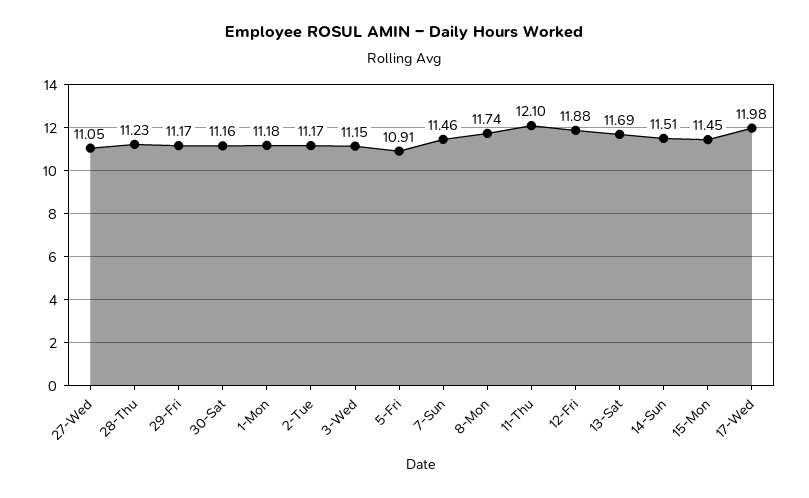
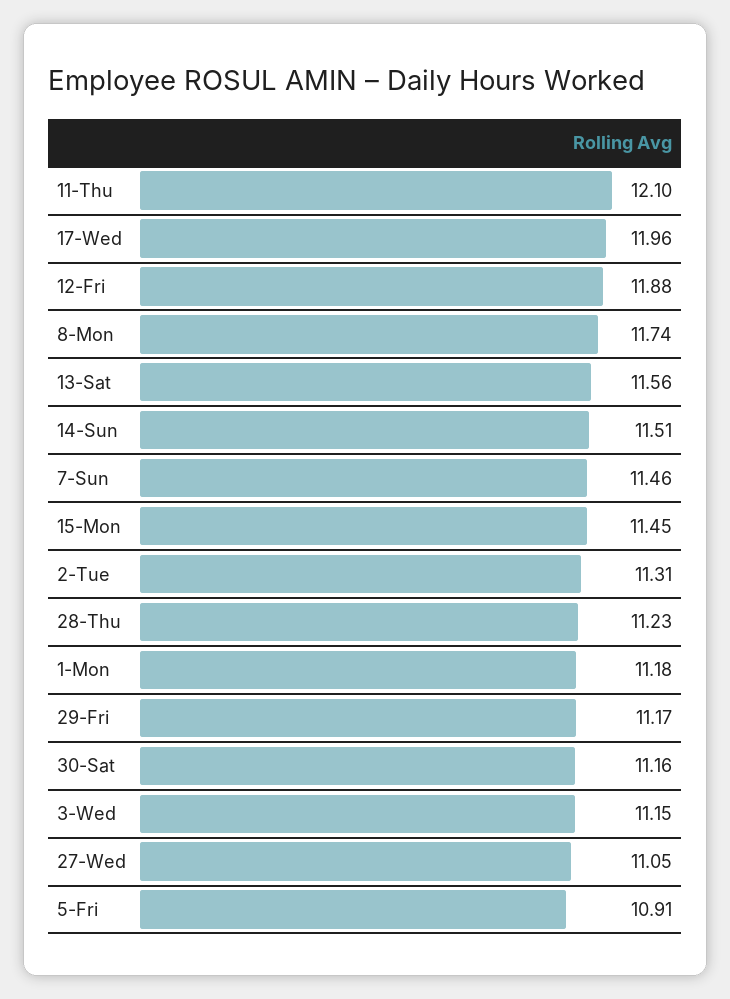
2-Tue: 11.17 -> 11.31
13-Sat: 11.69 -> 11.56
17-Wed: 11.98 -> 11.96

